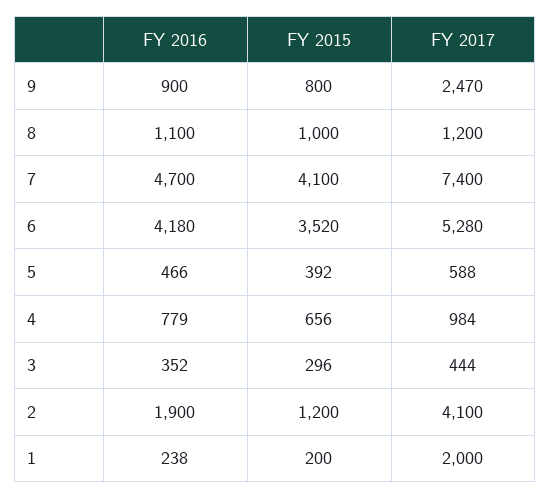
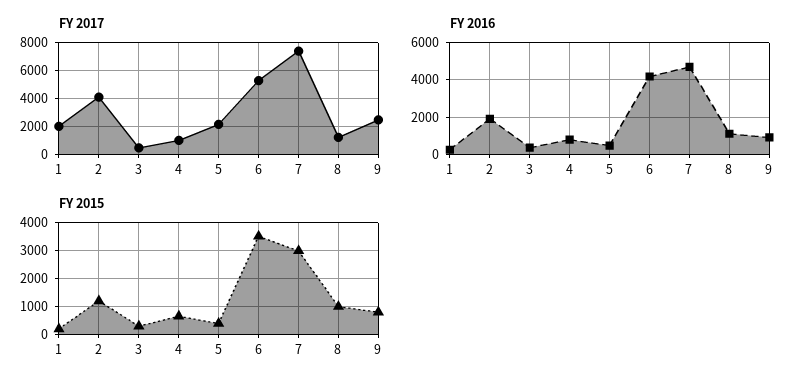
FY 2015, 7: 4100 -> 3000
FY 2017, 5: 588 -> 2000

